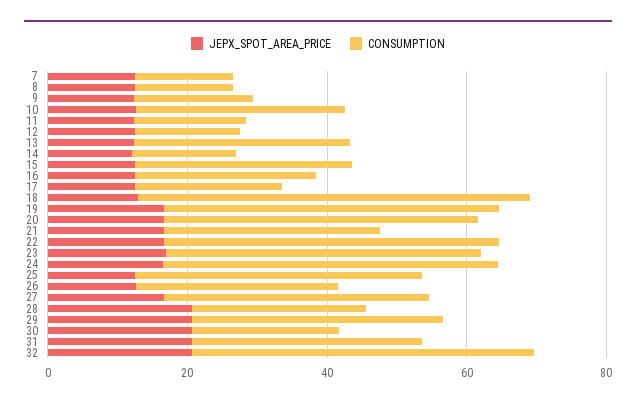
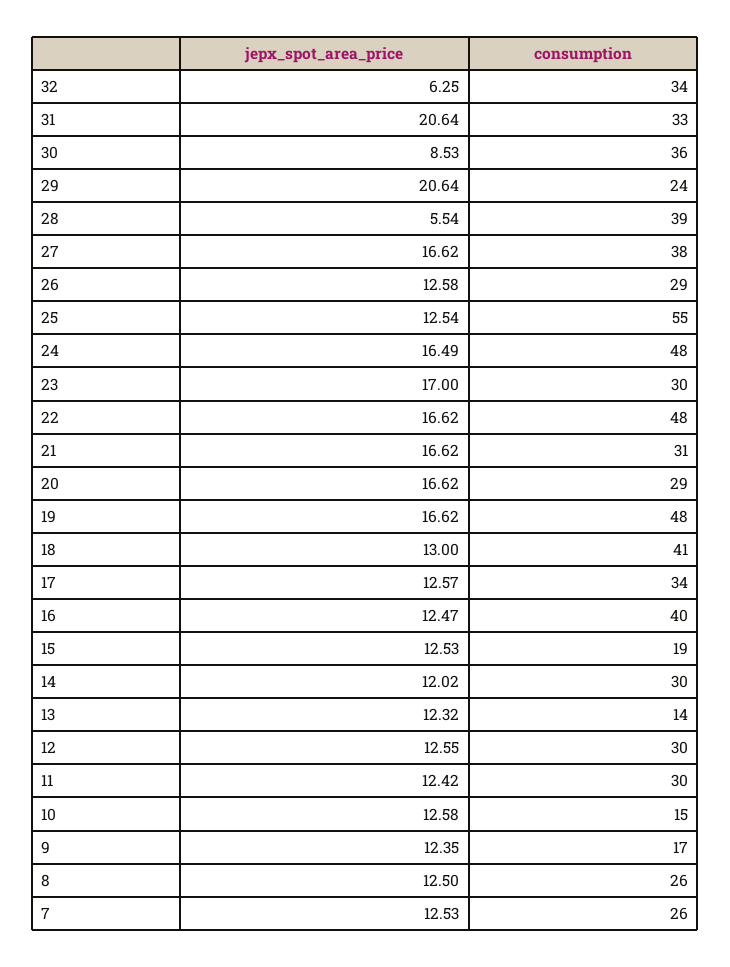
CONSUMPTION, 7: 15 -> 26
CONSUMPTION, 8: 15 -> 26
CONSUMPTION, 10: 30 -> 15
CONSUMPTION, 11: 15 -> 30
CONSUMPTION, 12: 15 -> 30
CONSUMPTION, 13: 30 -> 14
CONSUMPTION, 14: 15 -> 30
CONSUMPTION, 15: 30 -> 19
CONSUMPTION, 16: 25 -> 40
CONSUMPTION, 17: 20 -> 34
CONSUMPTION, 18: 55 -> 41
CONSUMPTION, 20: 45 -> 29
CONSUMPTION, 23: 45 -> 30
CONSUMPTION, 25: 40 -> 55
JEPX_SPOT_AREA_PRICE, 28: 20 -> 5.54
CONSUMPTION, 28: 25 -> 39
CONSUMPTION, 29: 35 -> 24
JEPX_SPOT_AREA_PRICE, 30: 20 -> 8.53
CONSUMPTION, 30: 20 -> 36
JEPX_SPOT_AREA_PRICE, 32: 20 -> 6.25
CONSUMPTION, 32: 50 -> 34

